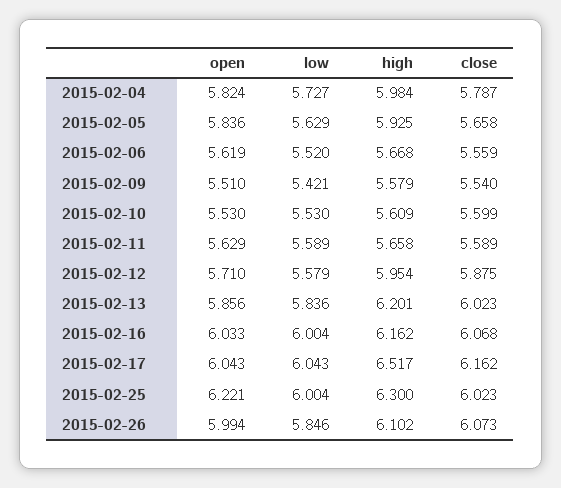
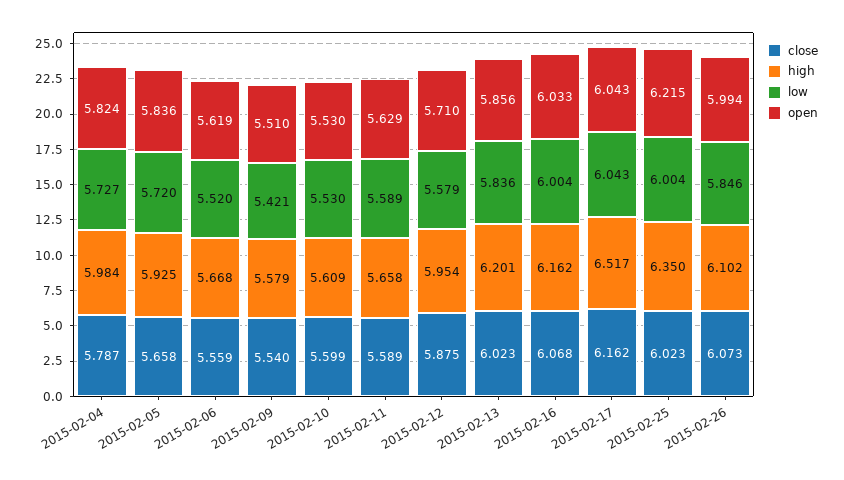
low, 2015-02-05: 5.629 -> 5.72
open, 2015-02-25: 6.221 -> 6.215
high, 2015-02-25: 6.3 -> 6.35

